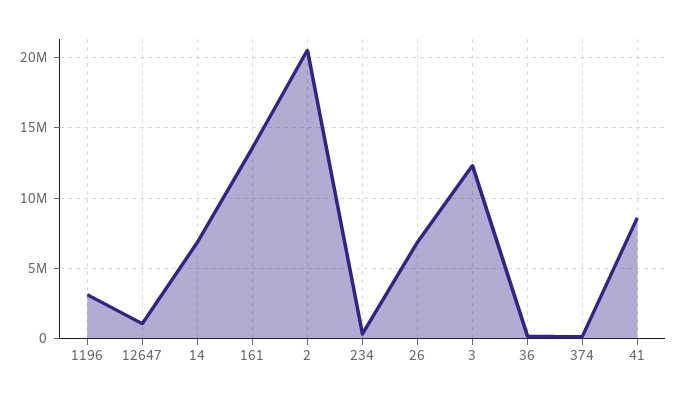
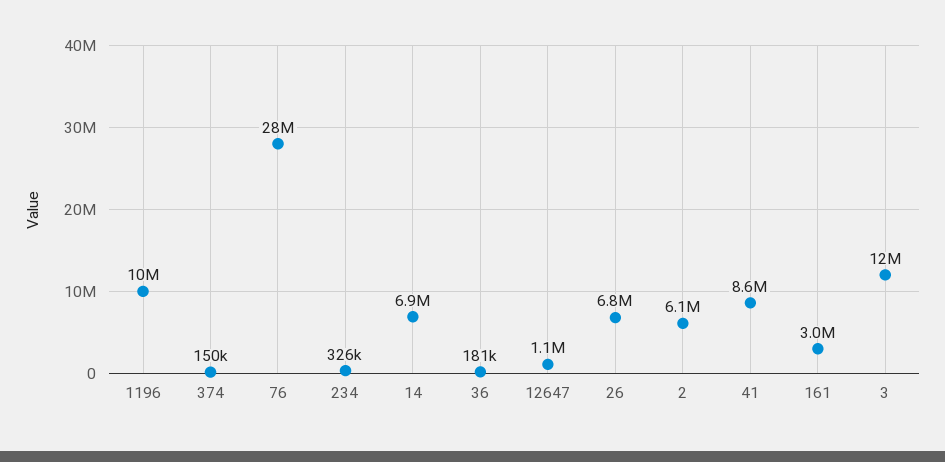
1196: 3000000 -> 10000000
161: 13500000 -> 3000000
2: 20500000 -> 6100000
76: none -> 28000000

